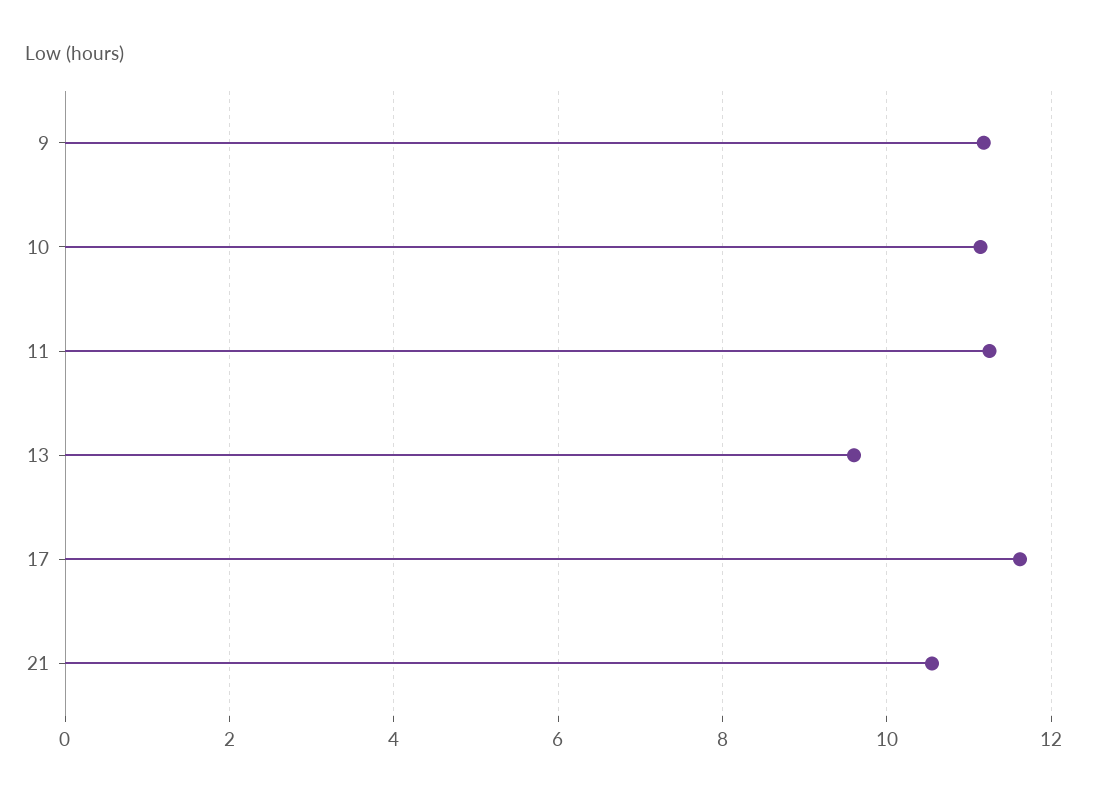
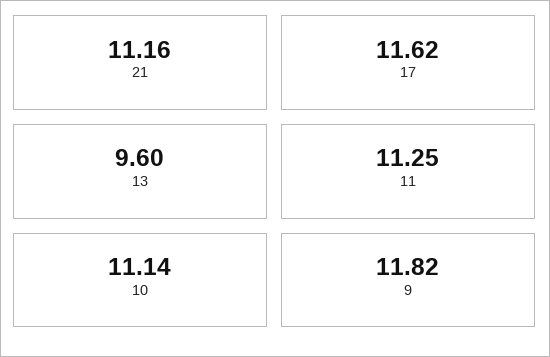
9: 11.2 -> 11.82
21: 10.6 -> 11.16

